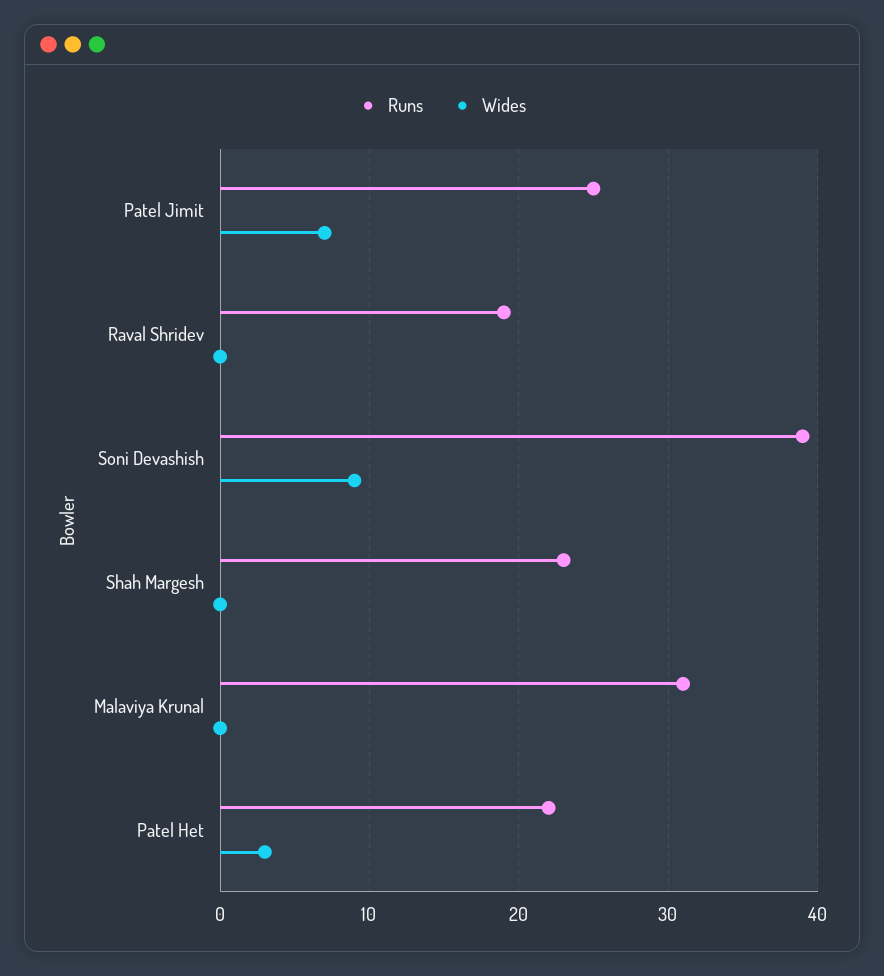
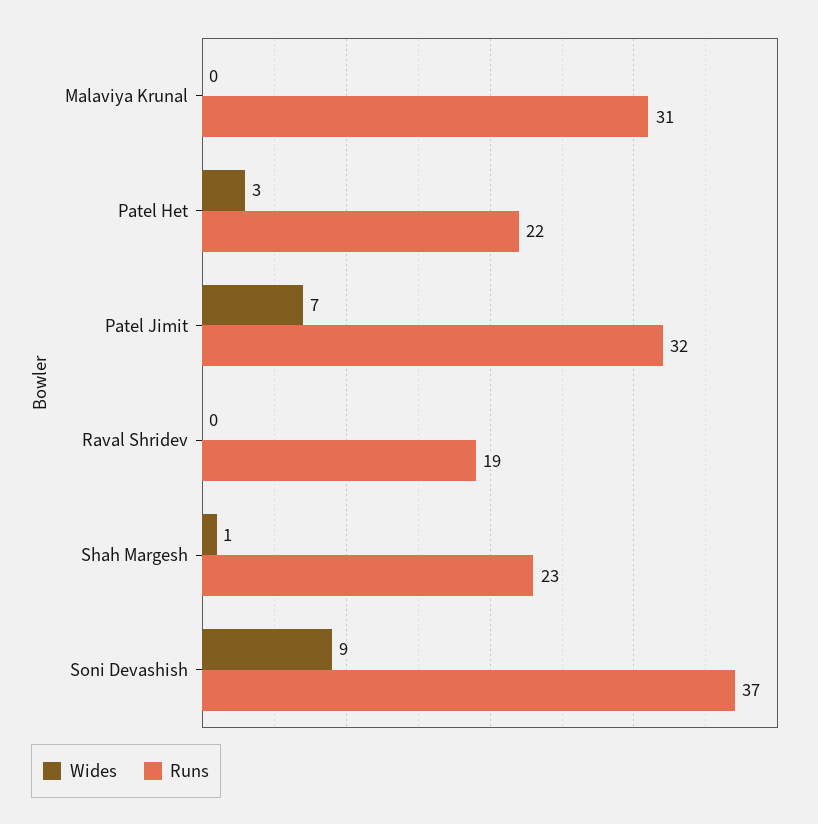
Runs, Patel Jimit: 25 -> 32
Runs, Soni Devashish: 39 -> 37
Wides, Shah Margesh: 0 -> 1

